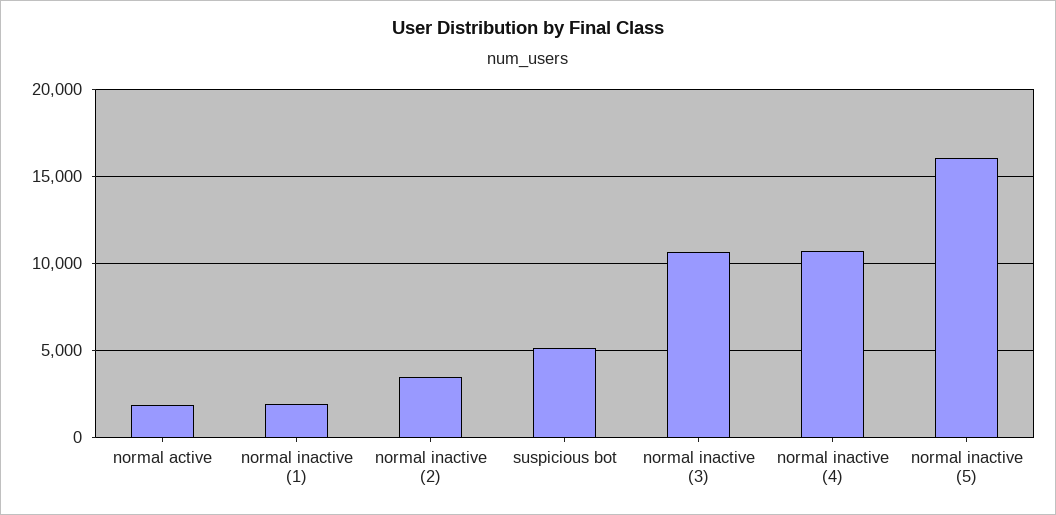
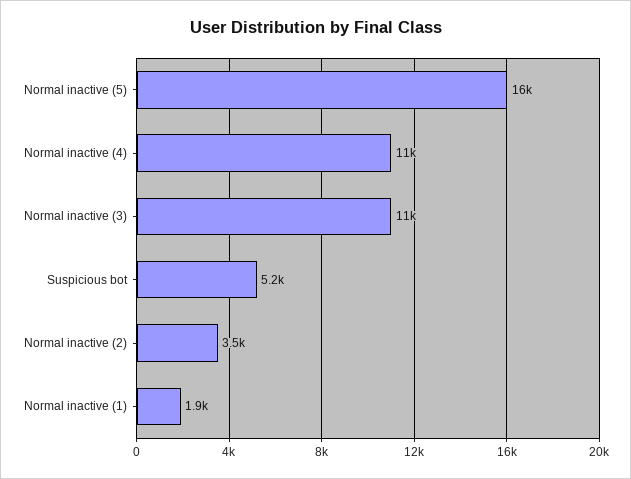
normal active: 2000 -> none

